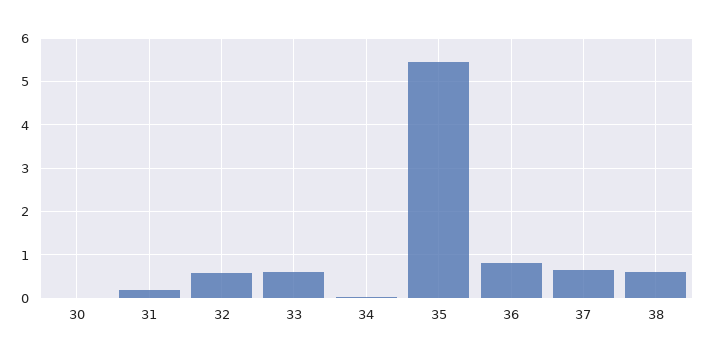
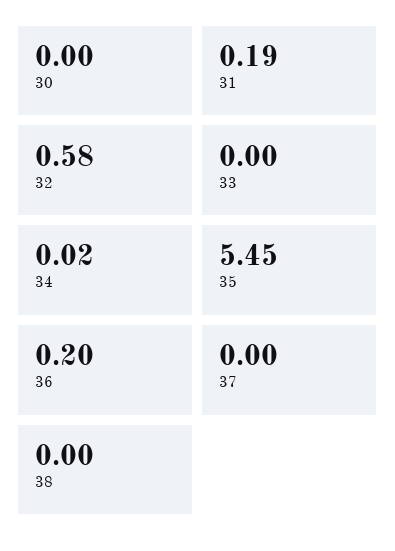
33: 0.6 -> 0
36: 0.8 -> 0.2
37: 0.6 -> 0
38: 0.6 -> 0

